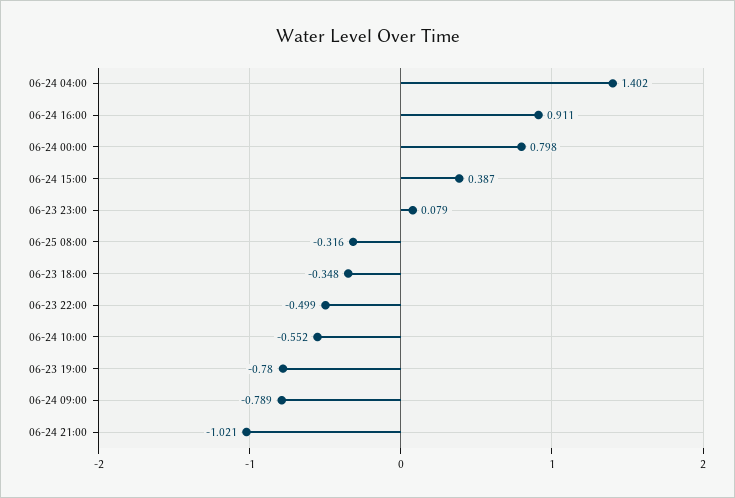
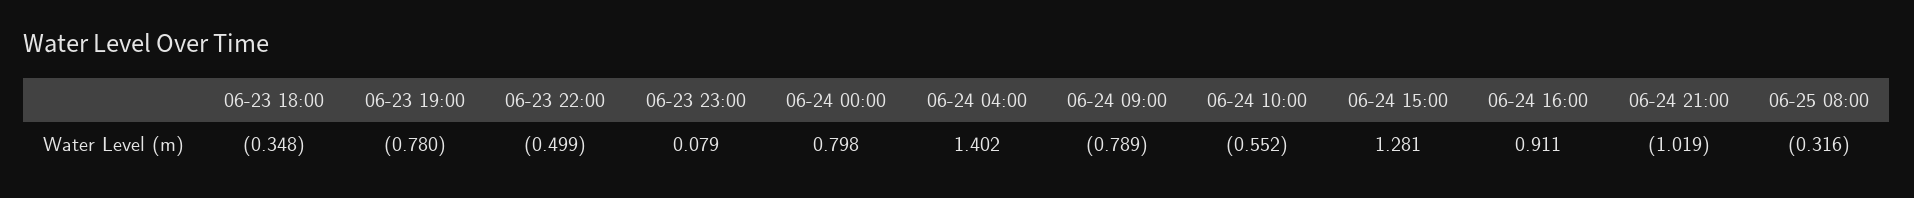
06-24 15:00: 0.387 -> 1.281
06-24 21:00: -1.021 -> -1.019

